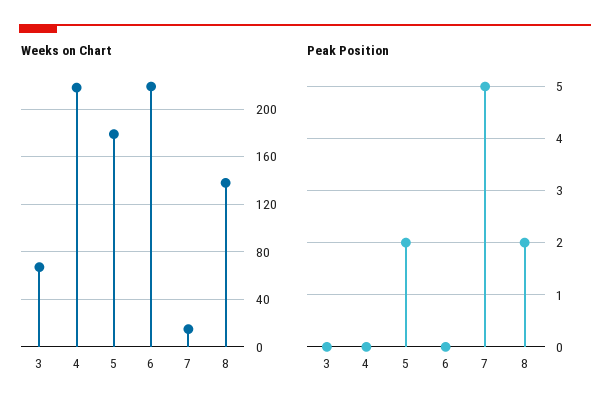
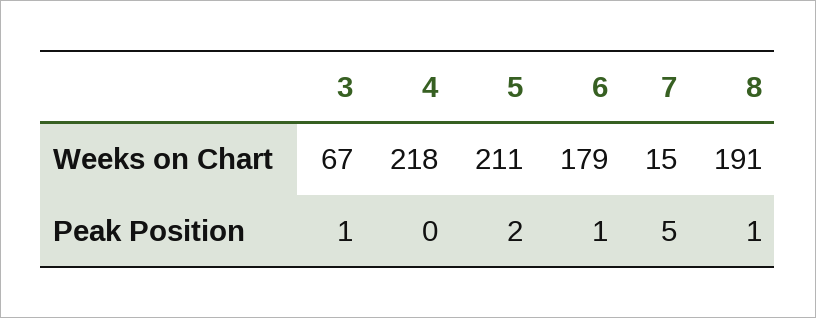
Weeks on Chart, 5: 180 -> 211
Weeks on Chart, 6: 220 -> 179
Weeks on Chart, 8: 140 -> 191
Peak Position, 3: 0 -> 1
Peak Position, 6: 0 -> 1
Peak Position, 8: 2 -> 1

